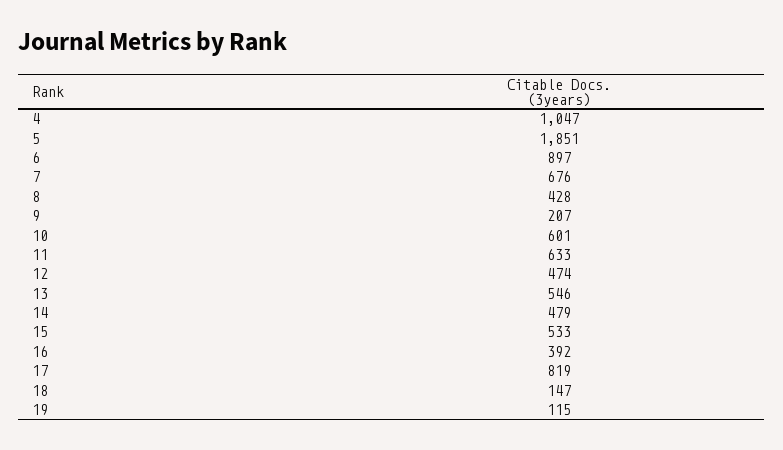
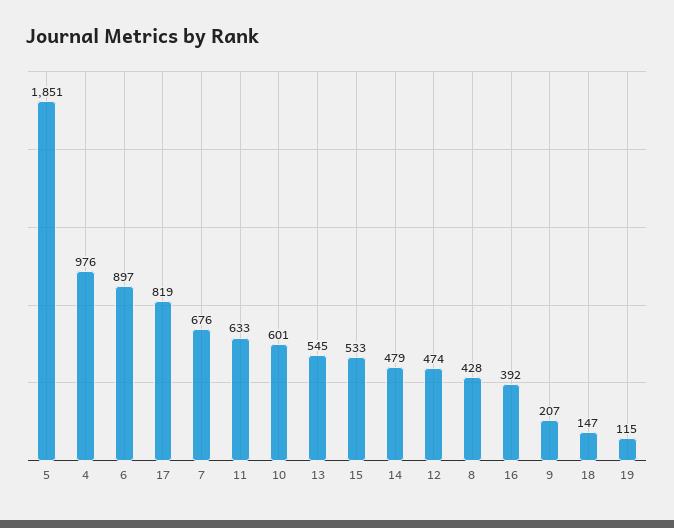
4: 1047 -> 976
13: 546 -> 545

